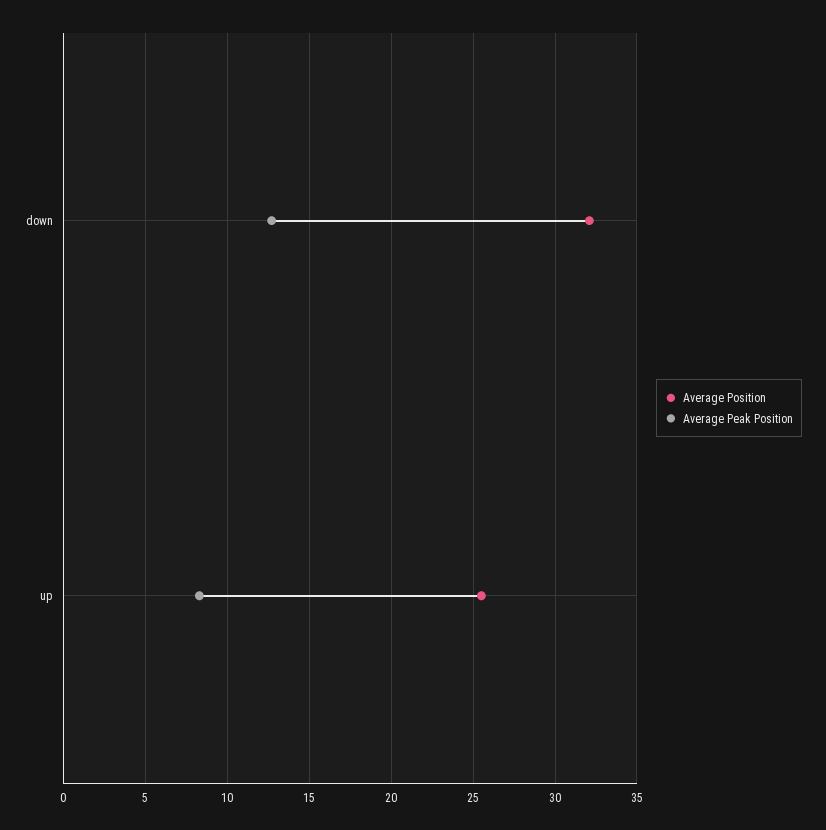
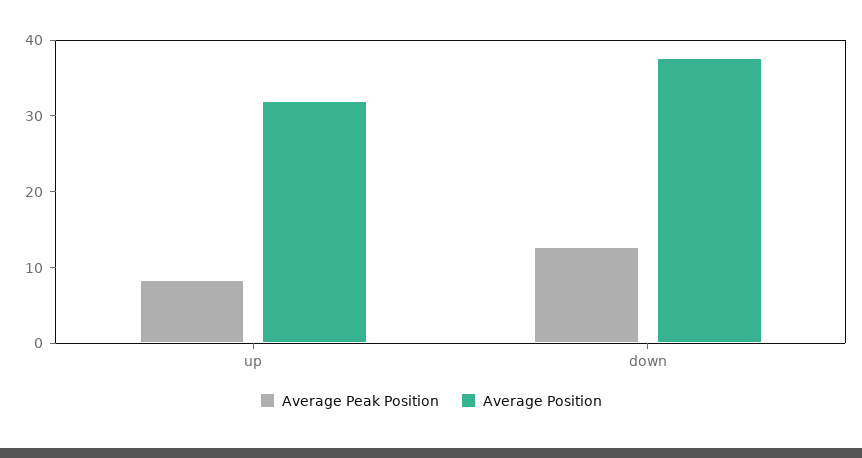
Average Position, down: 32 -> 38
Average Position, up: 25.5 -> 32

